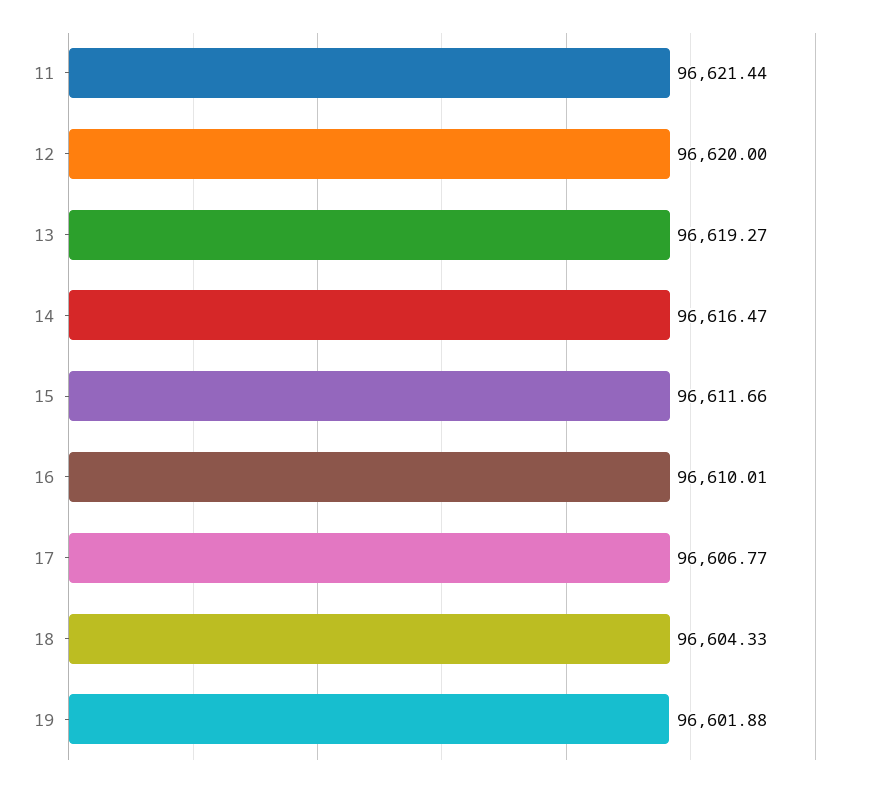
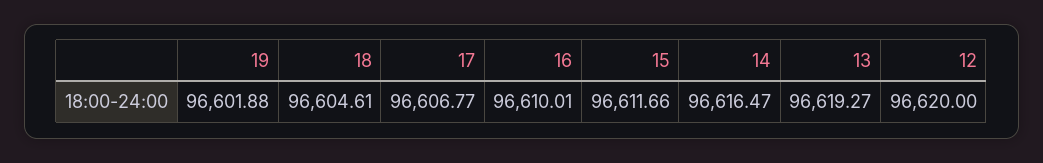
11: 96621.44 -> none
18: 96604.33 -> 96604.61

